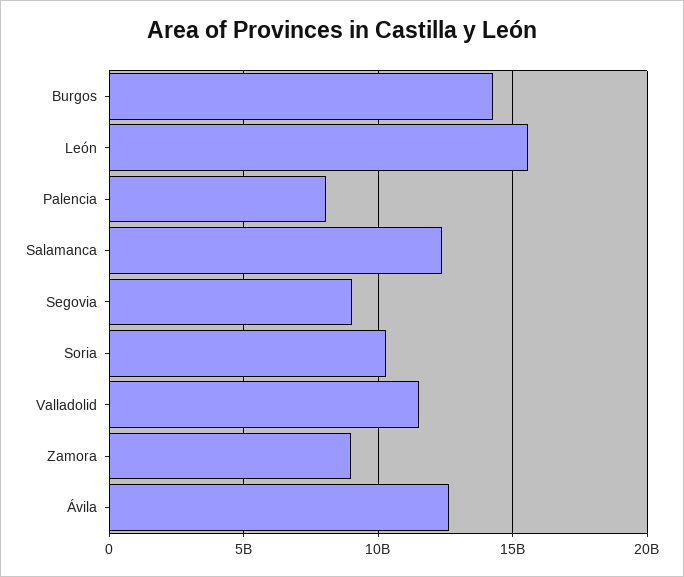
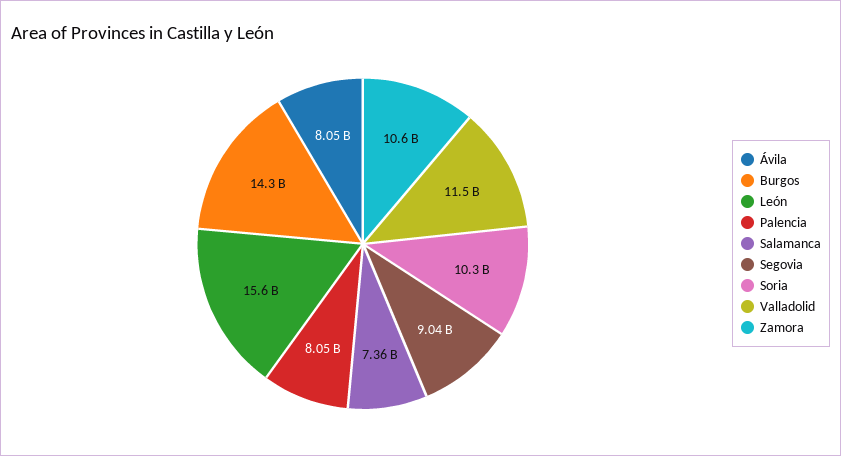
Salamanca: 12500000000 -> 7360000000
Zamora: 9000000000 -> 10600000000
Ávila: 12500000000 -> 8050000000

